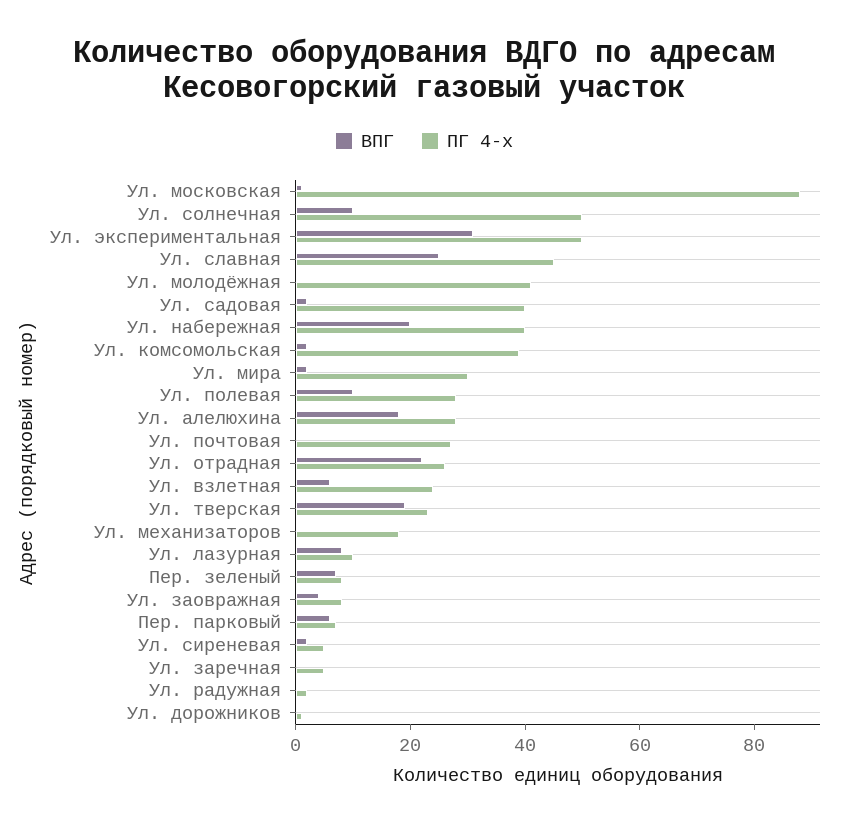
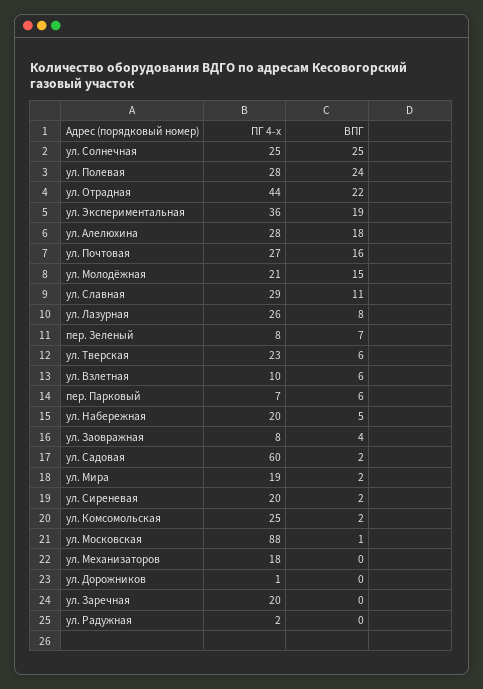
ВПГ, Ул. солнечная: 10 -> 25
ПГ 4-х, Ул. солнечная: 50 -> 25
ВПГ, Ул. экспериментальная: 30 -> 19
ПГ 4-х, Ул. экспериментальная: 50 -> 36
ВПГ, Ул. славная: 25 -> 11
ПГ 4-х, Ул. славная: 45 -> 29
ВПГ, Ул. молодёжная: 0 -> 15
ПГ 4-х, Ул. молодёжная: 40 -> 21
ПГ 4-х, Ул. садовая: 40 -> 60
ВПГ, Ул. набережная: 20 -> 5
ПГ 4-х, Ул. набережная: 40 -> 20
ПГ 4-х, Ул. комсомольская: 40 -> 25
ПГ 4-х, Ул. мира: 30 -> 19
ВПГ, Ул. полевая: 10 -> 24
ВПГ, Ул. почтовая: 0 -> 16
ПГ 4-х, Ул. отрадная: 25 -> 44
ПГ 4-х, Ул. взлетная: 25 -> 10
ВПГ, Ул. тверская: 20 -> 6
ПГ 4-х, Ул. лазурная: 10 -> 26
ПГ 4-х, Ул. сиреневая: 5 -> 20
ПГ 4-х, Ул. заречная: 5 -> 20

